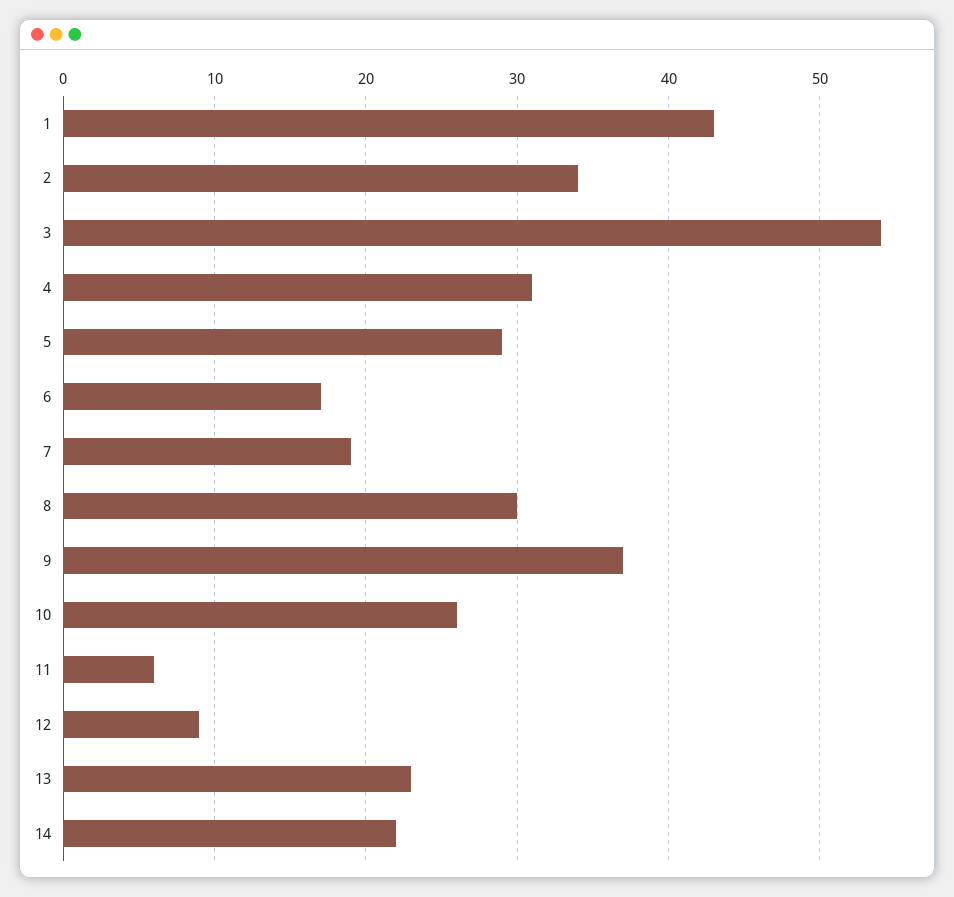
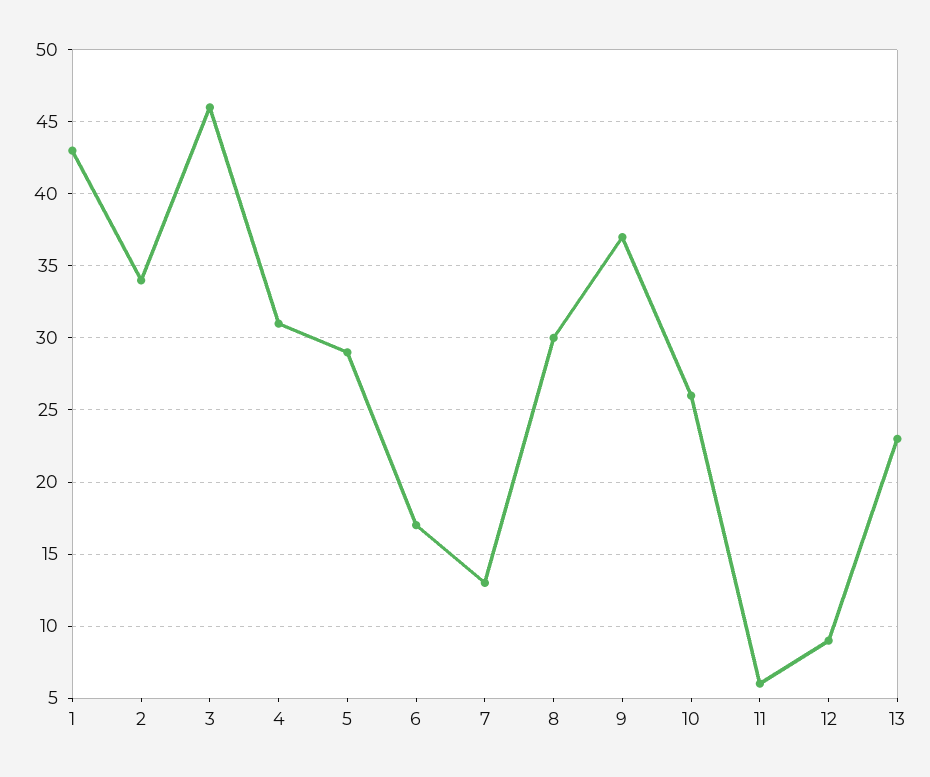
3: 54 -> 46
7: 19 -> 13
14: 22 -> none

